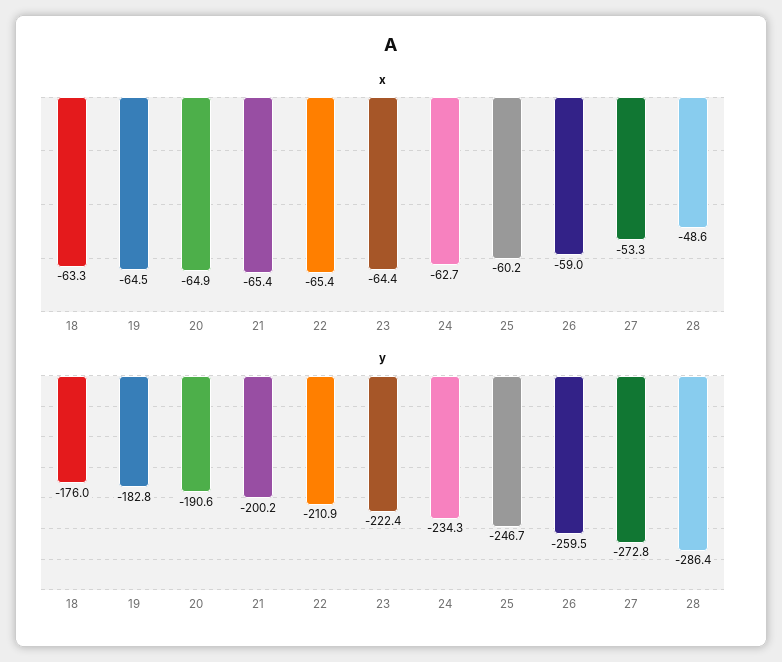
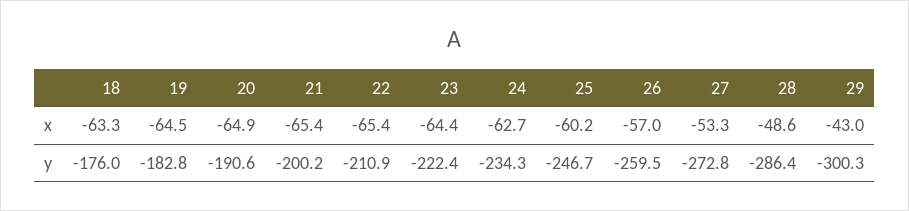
x, 26: -59 -> -57
x, 29: none -> -43
y, 29: none -> -300.3

